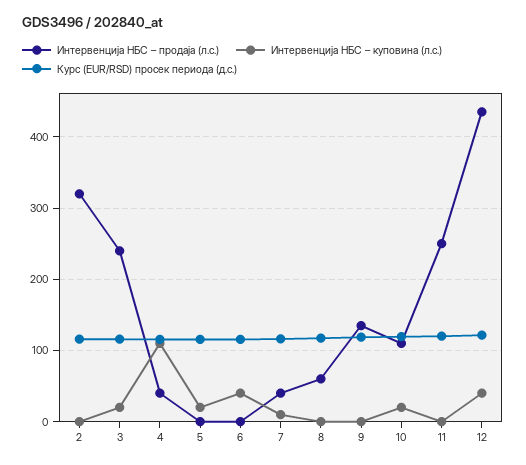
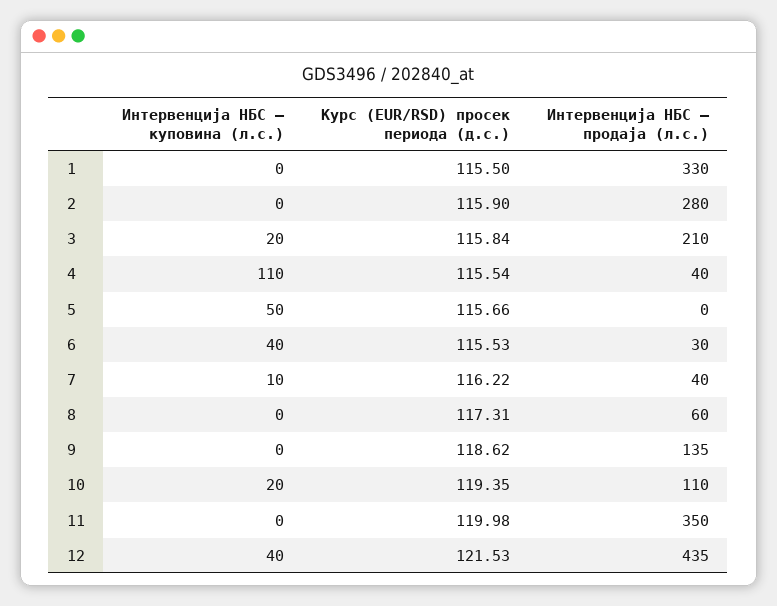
Интервенција НБС – продаја (л.с.), 2: 320 -> 280
Интервенција НБС – продаја (л.с.), 3: 240 -> 210
Интервенција НБС – куповина (л.с.), 5: 20 -> 50
Интервенција НБС – продаја (л.с.), 6: 0 -> 30
Интервенција НБС – продаја (л.с.), 11: 250 -> 350
Интервенција НБС – куповина (л.с.), 1: none -> 0
Курс (ЕUR/RSD) просек периода (д.с.), 1: none -> 115.5
Интервенција НБС – продаја (л.с.), 1: none -> 330

